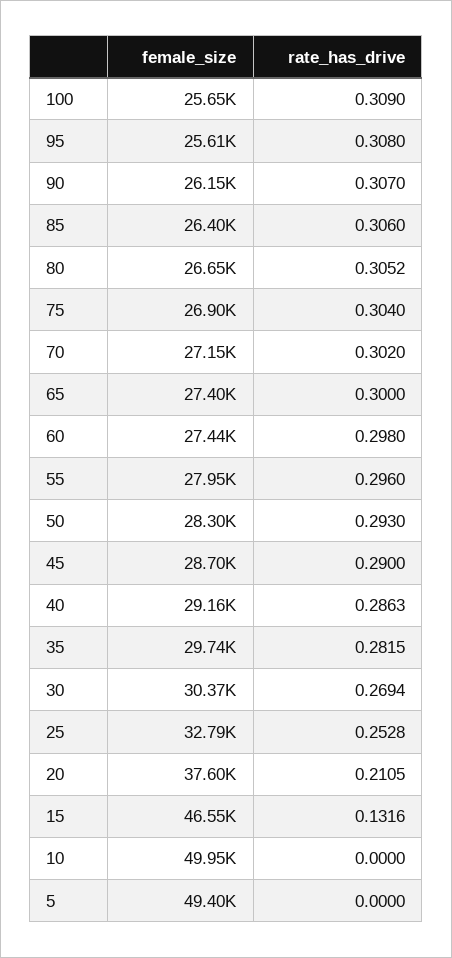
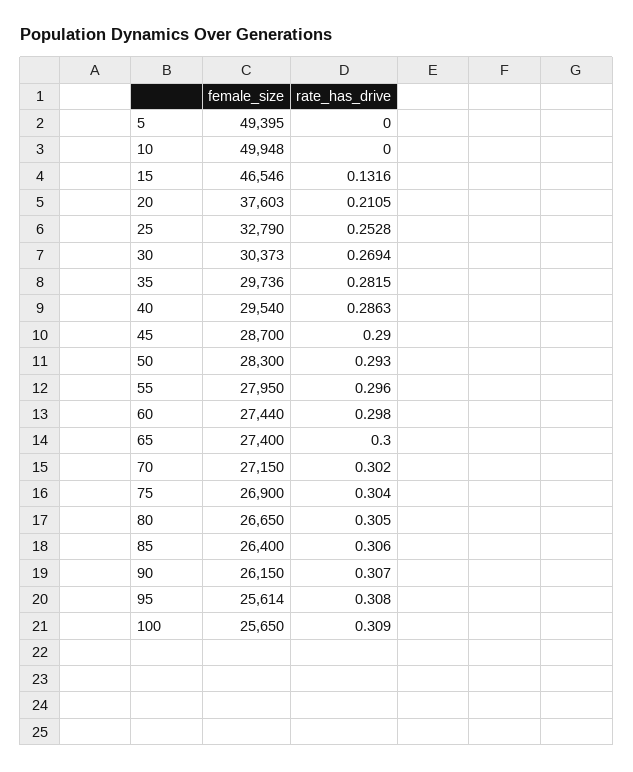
rate_has_drive, 80: 0.3052 -> 0.305
female_size, 40: 29160 -> 29540

